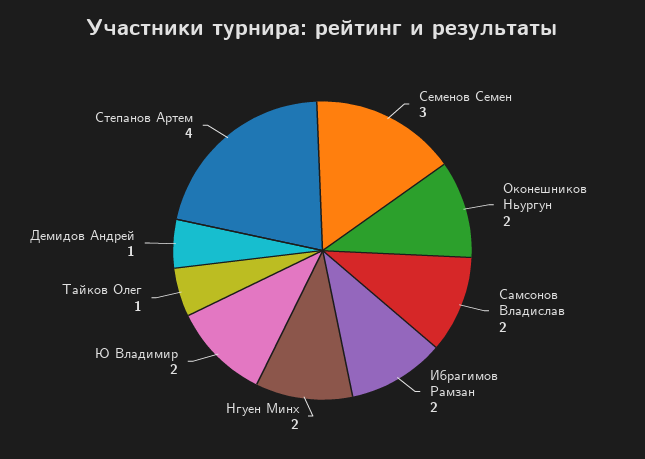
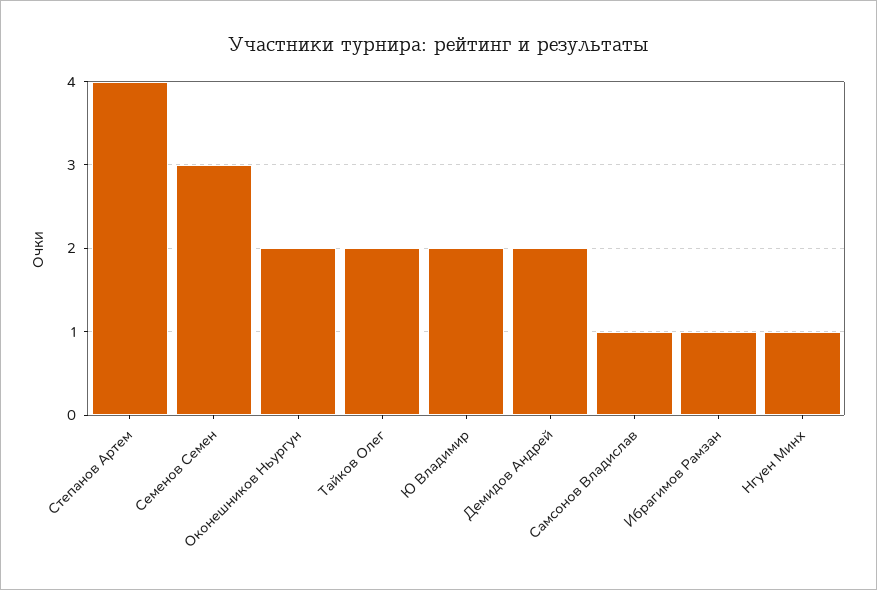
Самсонов Владислав: 2 -> 1
Ибрагимов Рамзан: 2 -> 1
Нгуен Минх: 2 -> 1
Тайков Олег: 1 -> 2
Демидов Андрей: 1 -> 2

